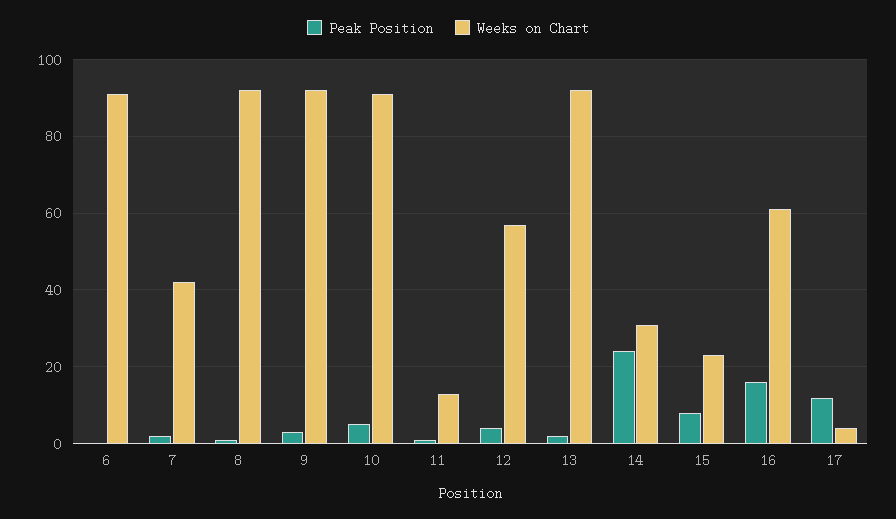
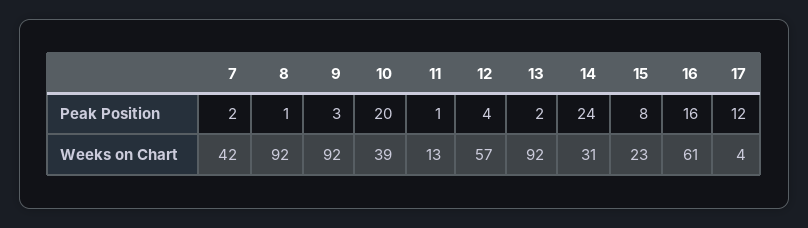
Peak Position, 6: 0 -> none
Weeks on Chart, 6: 90 -> none
Peak Position, 10: 5 -> 20
Weeks on Chart, 10: 90 -> 39

